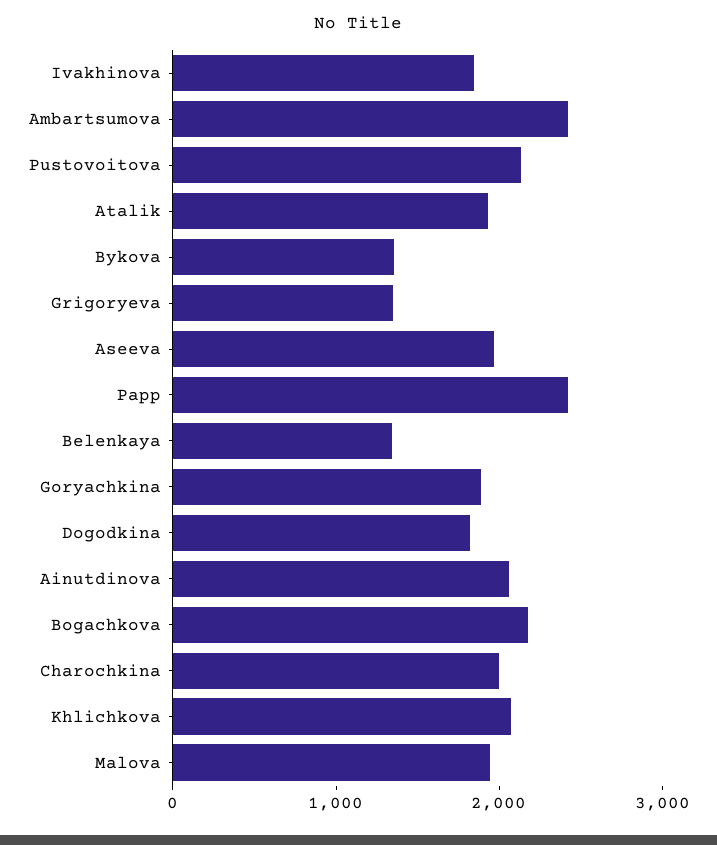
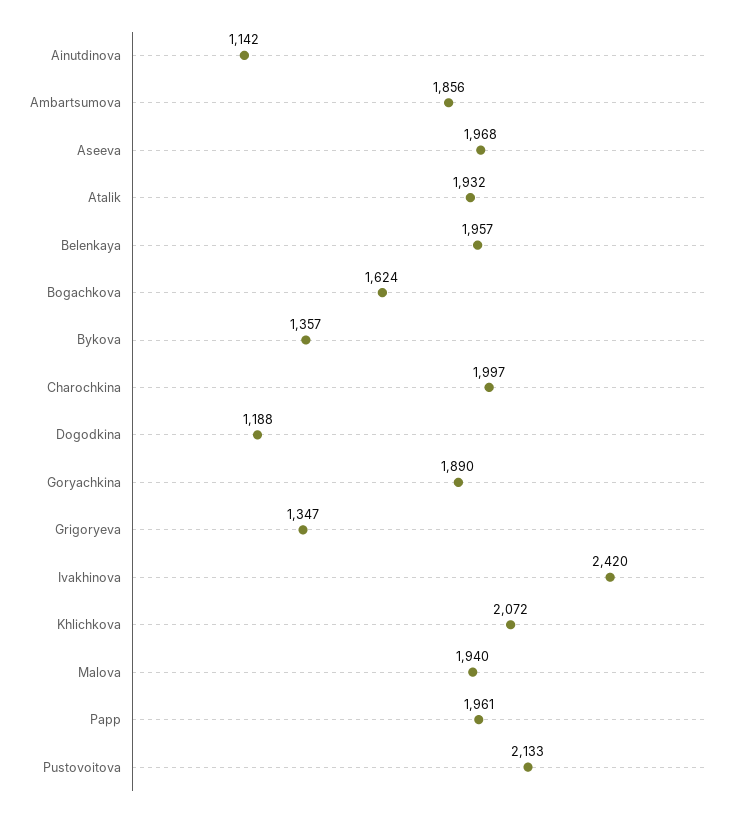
Ivakhinova: 1800 -> 2420
Ambartsumova: 2400 -> 1856
Papp: 2400 -> 1961
Belenkaya: 1400 -> 1957
Dogodkina: 1800 -> 1188
Ainutdinova: 2000 -> 1142
Bogachkova: 2200 -> 1624

